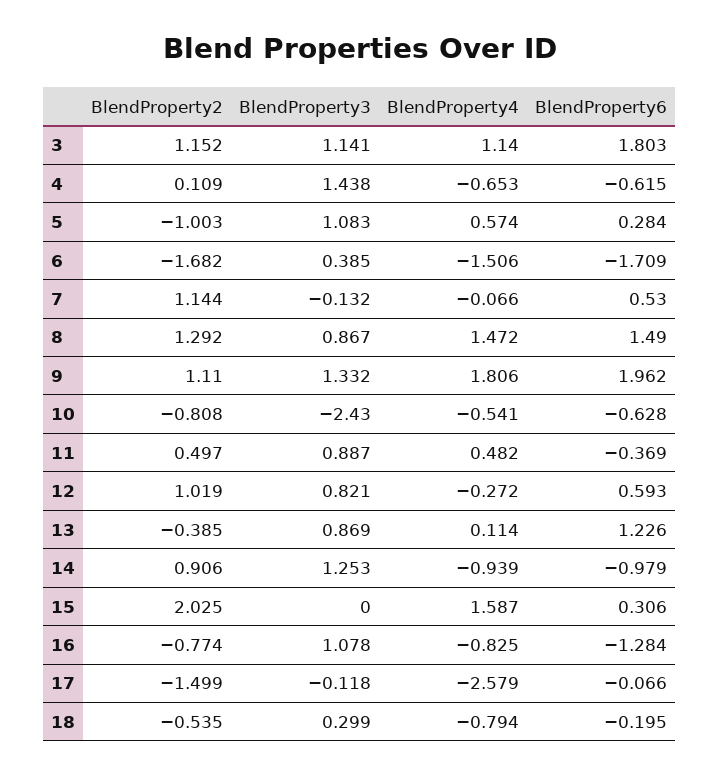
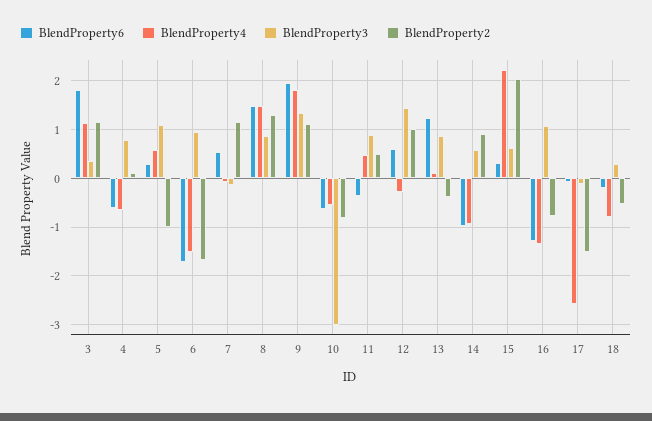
BlendProperty3, 3: 1.141 -> 0.4
BlendProperty3, 4: 1.438 -> 0.8
BlendProperty3, 6: 0.385 -> 1
BlendProperty3, 10: -2.43 -> -3
BlendProperty3, 12: 0.821 -> 1.4
BlendProperty3, 14: 1.253 -> 0.6
BlendProperty3, 15: 0 -> 0.6
BlendProperty4, 15: 1.587 -> 2.2
BlendProperty4, 16: -0.825 -> -1.4

